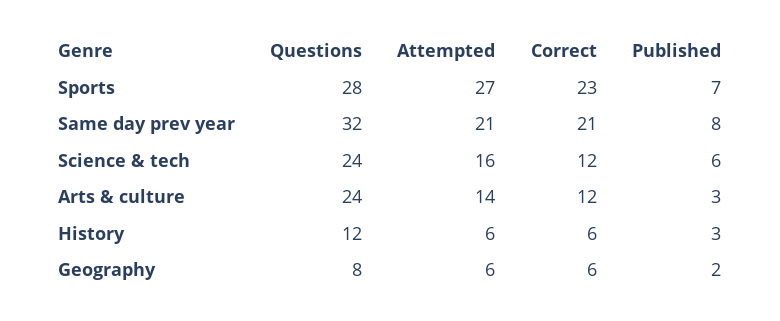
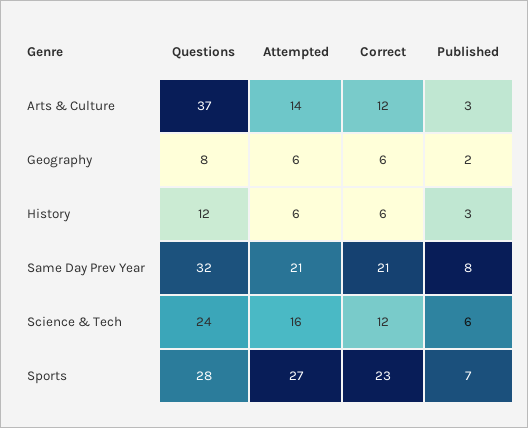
Questions, Arts & culture: 24 -> 37

